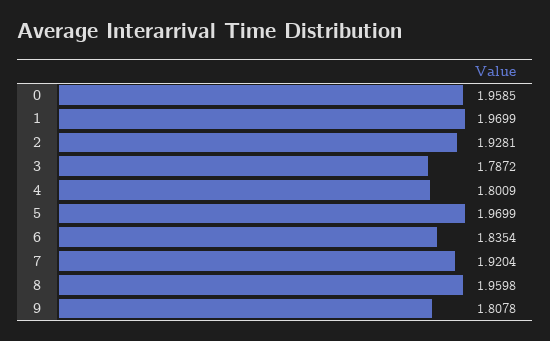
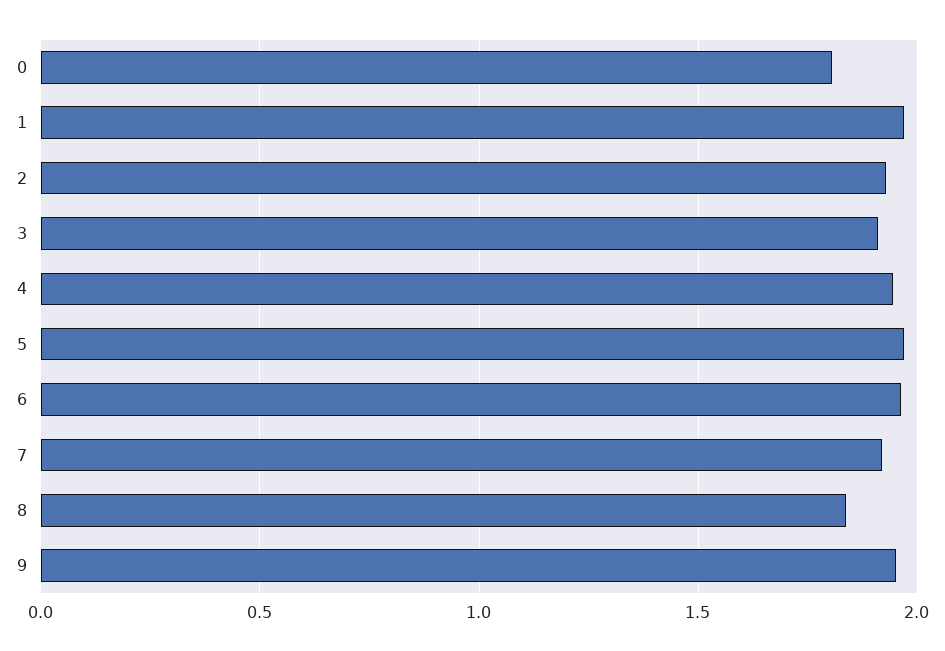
0: 1.9585 -> 1.8
3: 1.7872 -> 1.9
4: 1.8009 -> 1.95
6: 1.8354 -> 1.95
8: 1.9598 -> 1.85
9: 1.8078 -> 1.95

